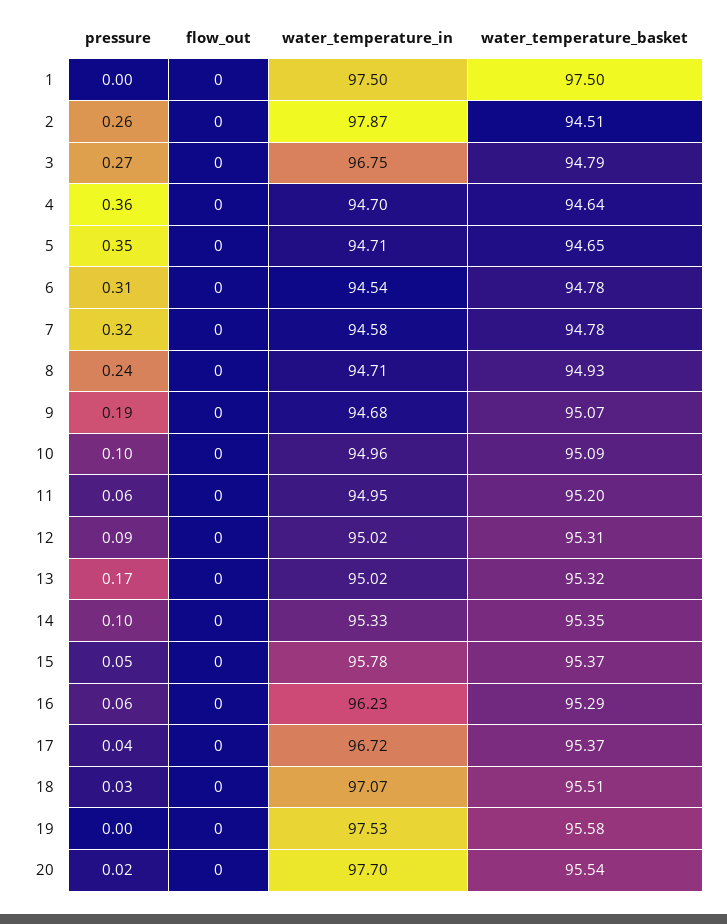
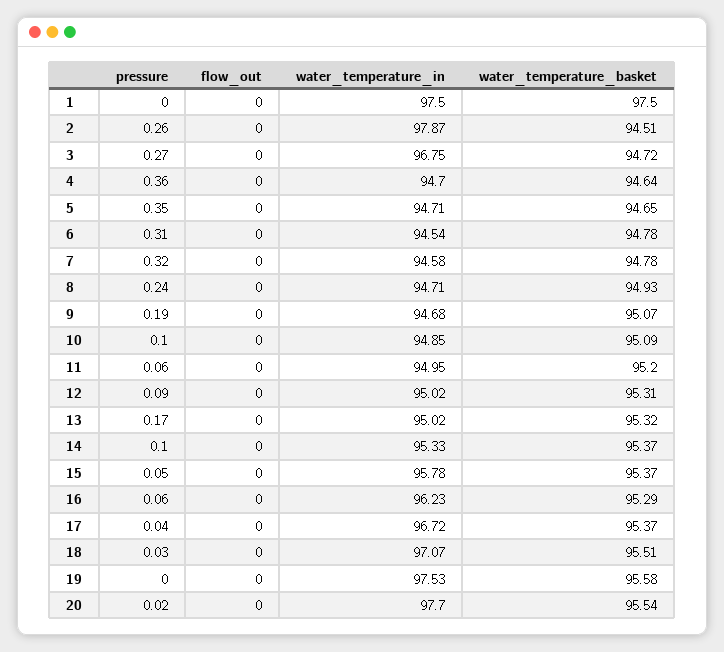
water_temperature_basket, 3: 94.79 -> 94.72
water_temperature_in, 10: 94.96 -> 94.85
water_temperature_basket, 14: 95.35 -> 95.37

